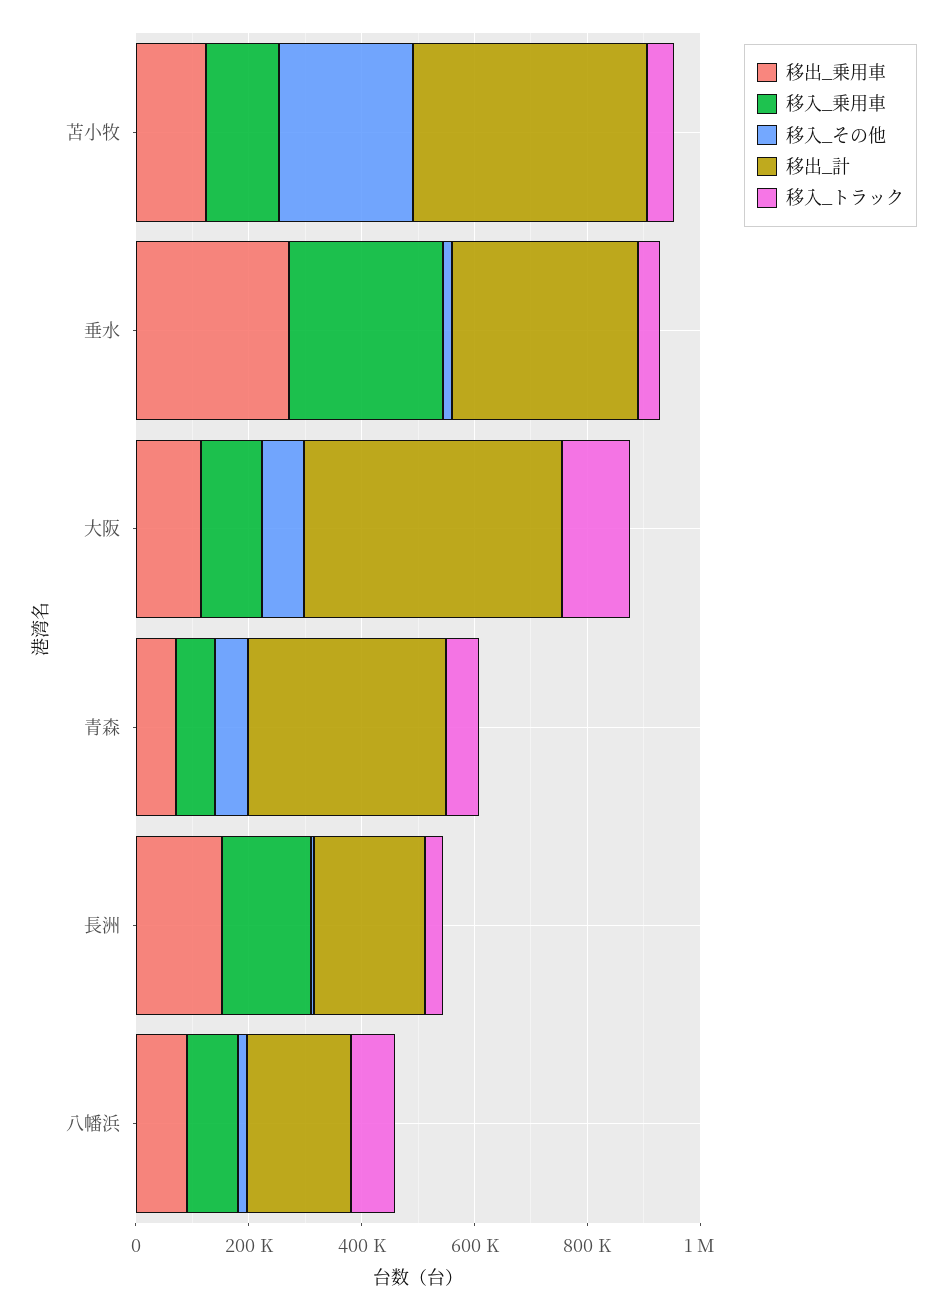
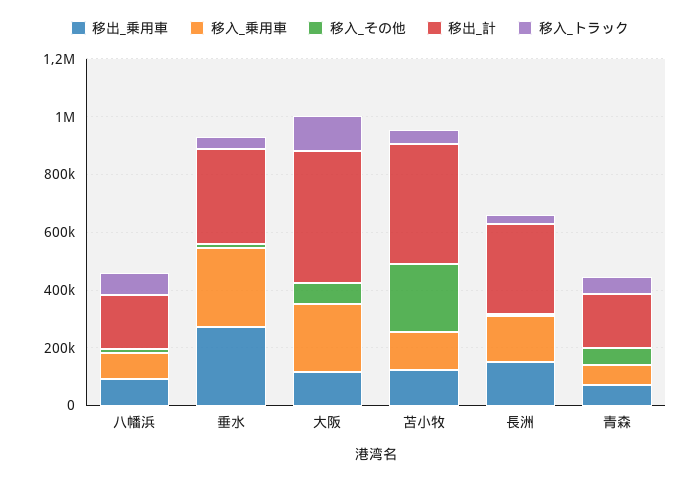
移入_乗用車, 大阪: 100000 -> 250000
移出_計, 青森: 350000 -> 200000
移出_計, 長洲: 200000 -> 300000

